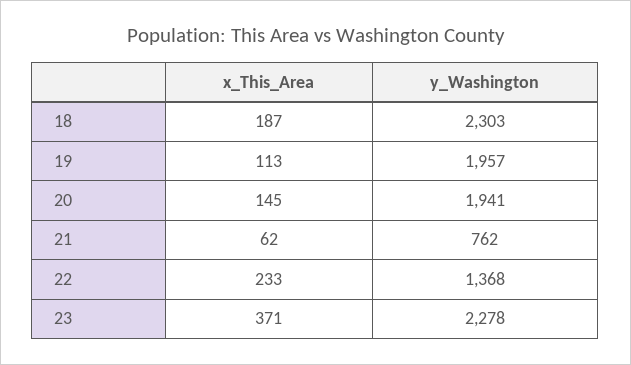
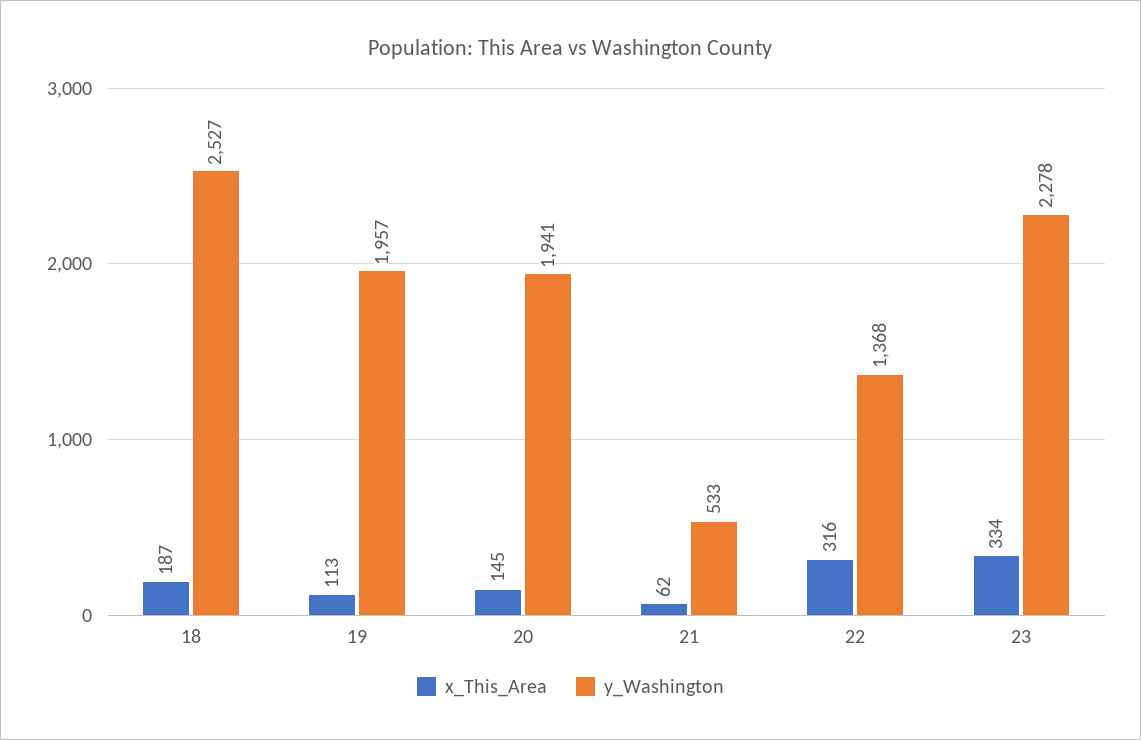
y_Washington, 18: 2303 -> 2527
y_Washington, 21: 762 -> 533
x_This_Area, 22: 233 -> 316
x_This_Area, 23: 371 -> 334

